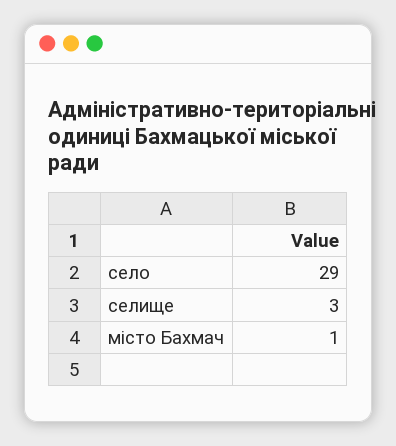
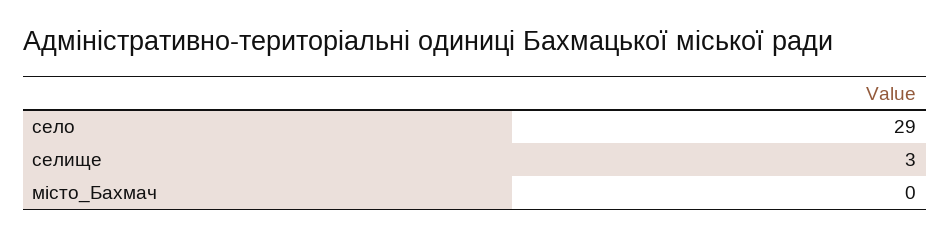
місто Бахмач: 1 -> 0

